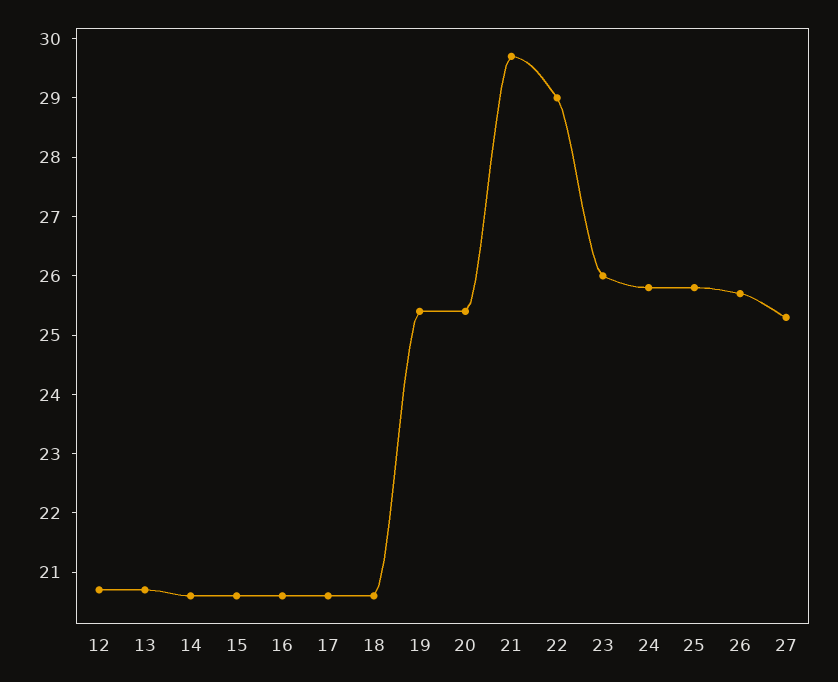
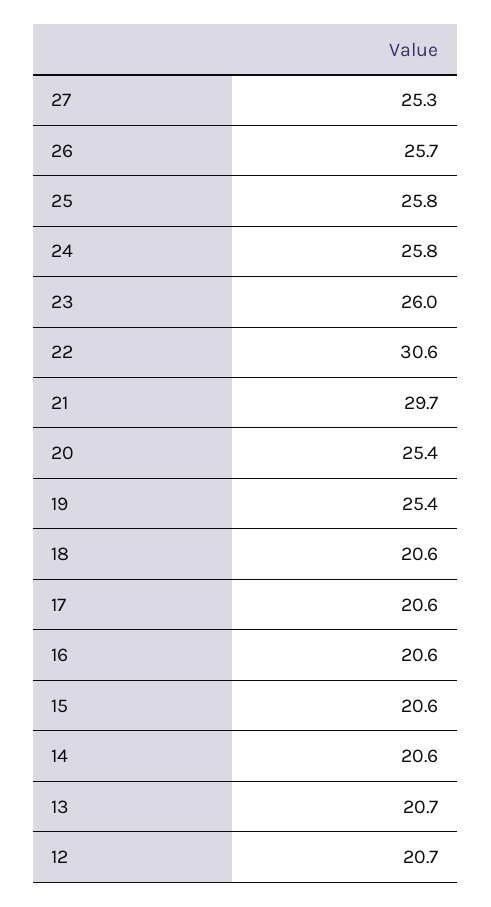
22: 29 -> 30.6

